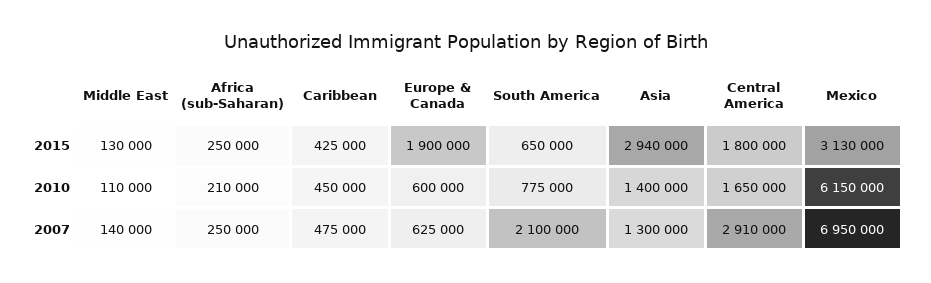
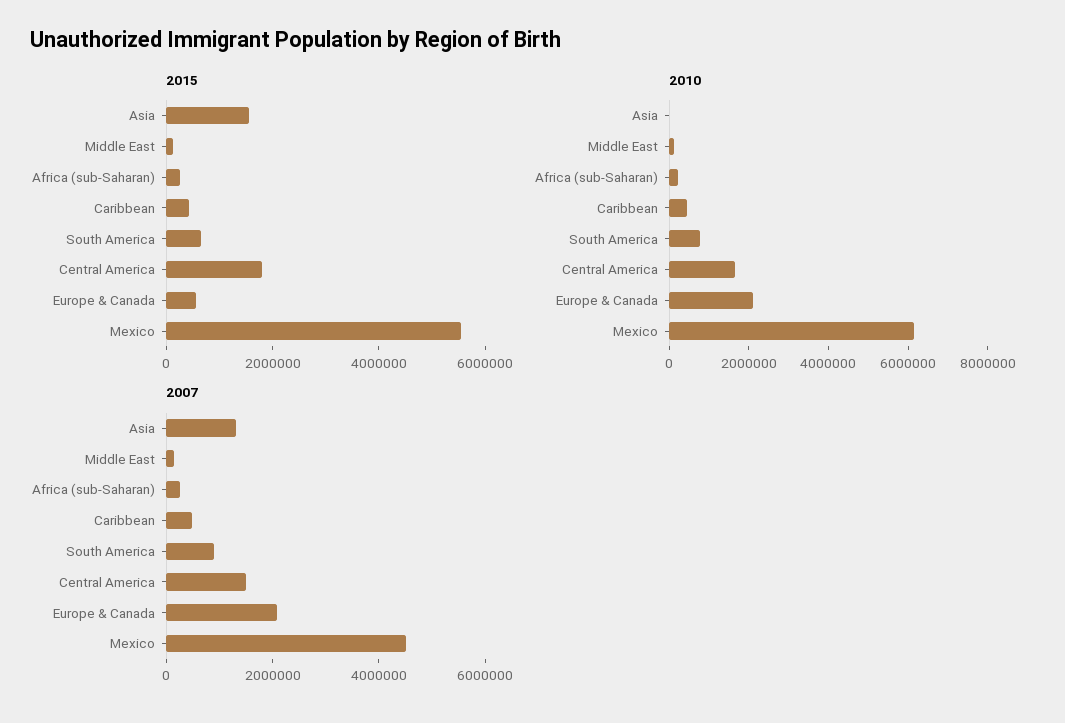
2015, Europe & Canada: 1900000 -> 500000
2015, Asia: 2940000 -> 1500000
2015, Mexico: 3130000 -> 5500000
2010, Europe & Canada: 600000 -> 2000000
2010, Asia: 1400000 -> 0
2007, Europe & Canada: 625000 -> 2000000
2007, South America: 2100000 -> 1000000
2007, Central America: 2910000 -> 1500000
2007, Mexico: 6950000 -> 4500000

